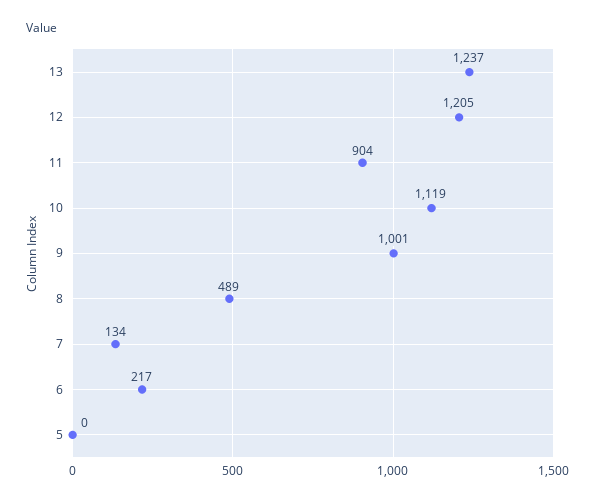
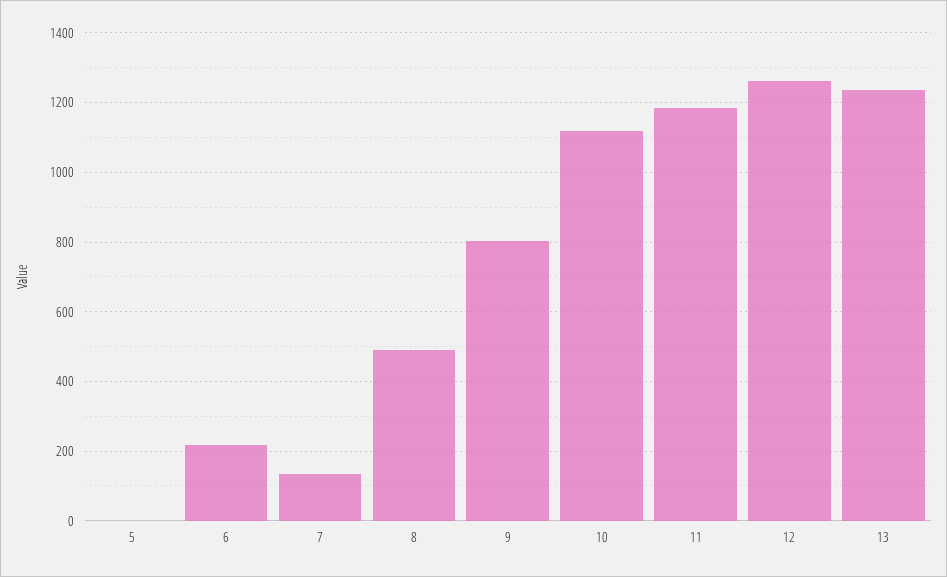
12: 1205 -> 1260
11: 904 -> 1180
9: 1001 -> 800

